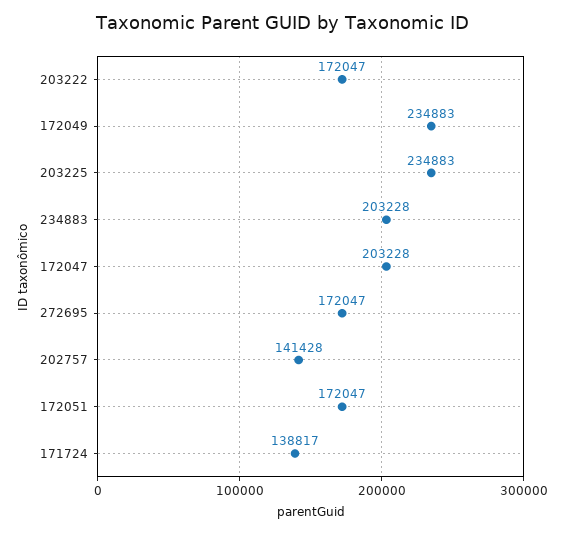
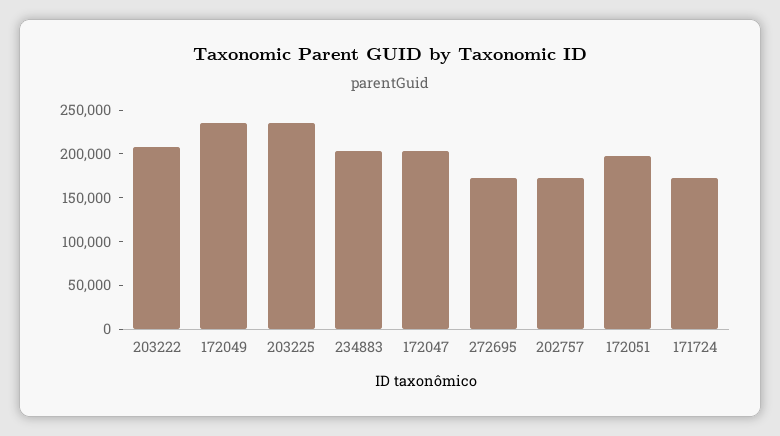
203222: 172047 -> 210000
202757: 141428 -> 170000
172051: 172047 -> 200000
171724: 138817 -> 170000

